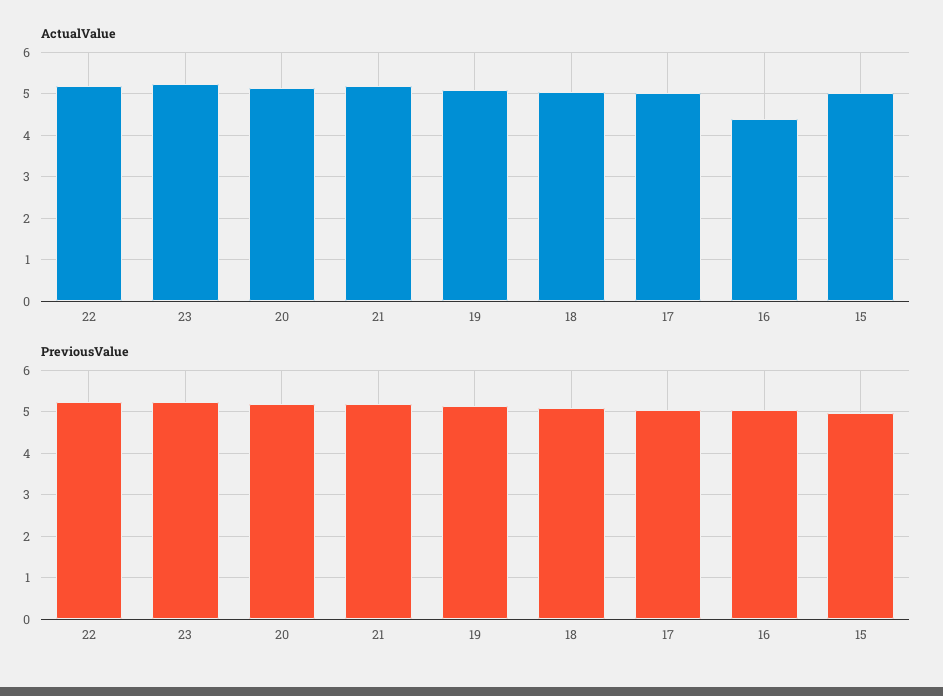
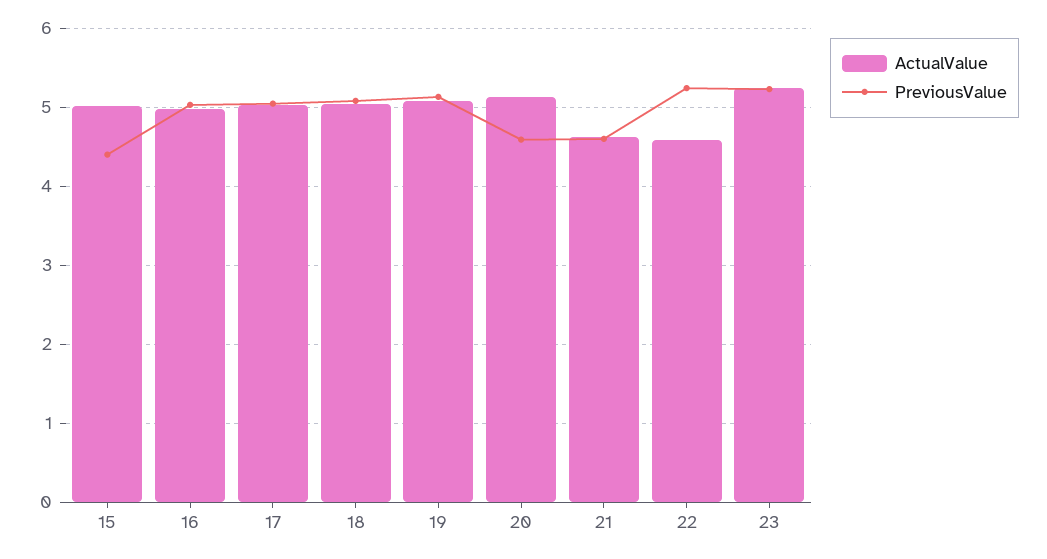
ActualValue, 22: 5.2 -> 4.6
ActualValue, 21: 5.2 -> 4.6
ActualValue, 16: 4.4 -> 5
PreviousValue, 20: 5.2 -> 4.6
PreviousValue, 21: 5.2 -> 4.6
PreviousValue, 15: 5 -> 4.4

